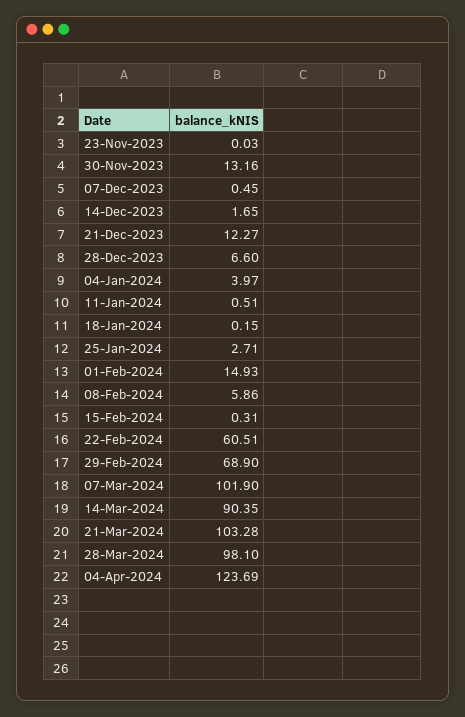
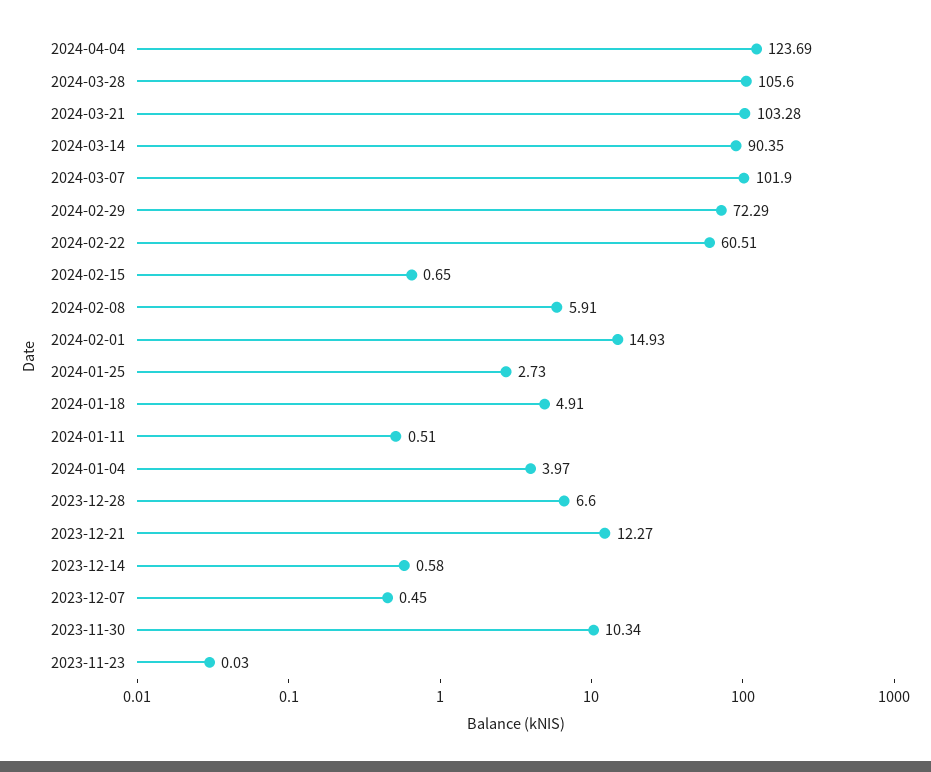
30-Nov-2023: 13.16 -> 10.34
14-Dec-2023: 1.65 -> 0.58
18-Jan-2024: 0.15 -> 4.91
25-Jan-2024: 2.71 -> 2.73
08-Feb-2024: 5.86 -> 5.91
15-Feb-2024: 0.31 -> 0.65
29-Feb-2024: 68.9 -> 72.29
28-Mar-2024: 98.1 -> 105.6

